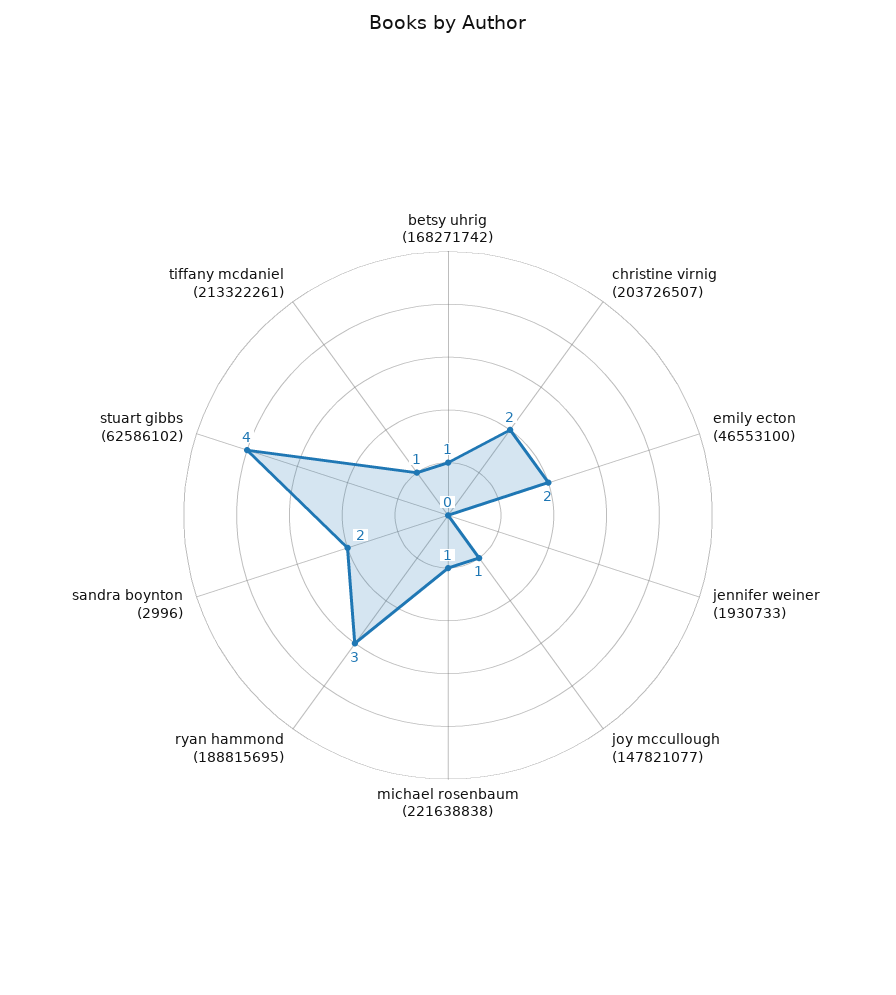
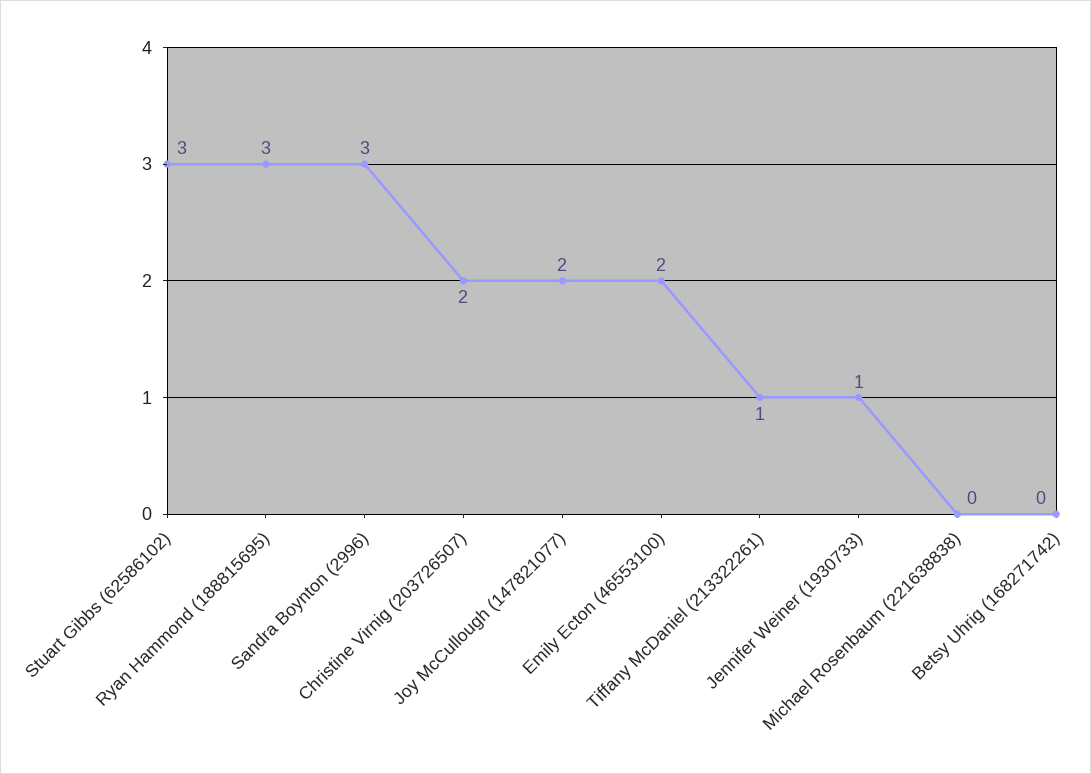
betsy uhrig (168271742): 1 -> 0
jennifer weiner (1930733): 0 -> 1
joy mccullough (147821077): 1 -> 2
michael rosenbaum (221638838): 1 -> 0
sandra boynton (2996): 2 -> 3
stuart gibbs (62586102): 4 -> 3

